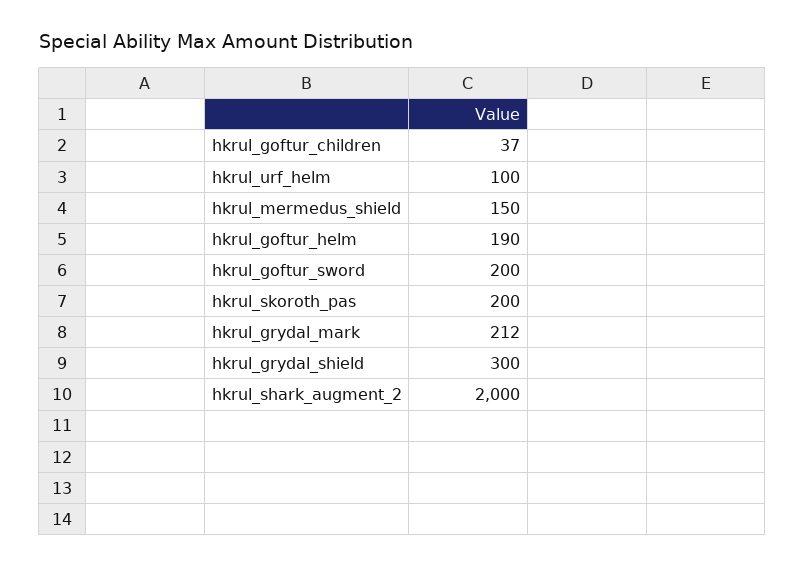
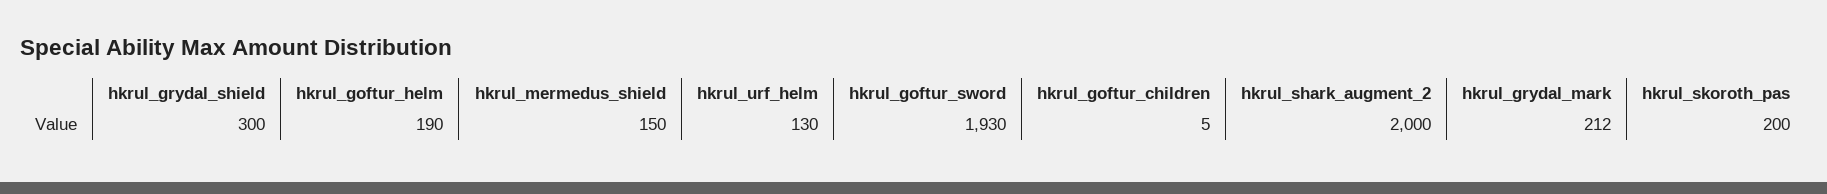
hkrul_goftur_children: 37 -> 5
hkrul_urf_helm: 100 -> 130
hkrul_goftur_sword: 200 -> 1930

